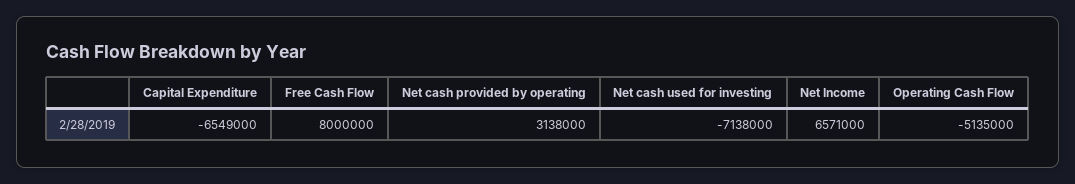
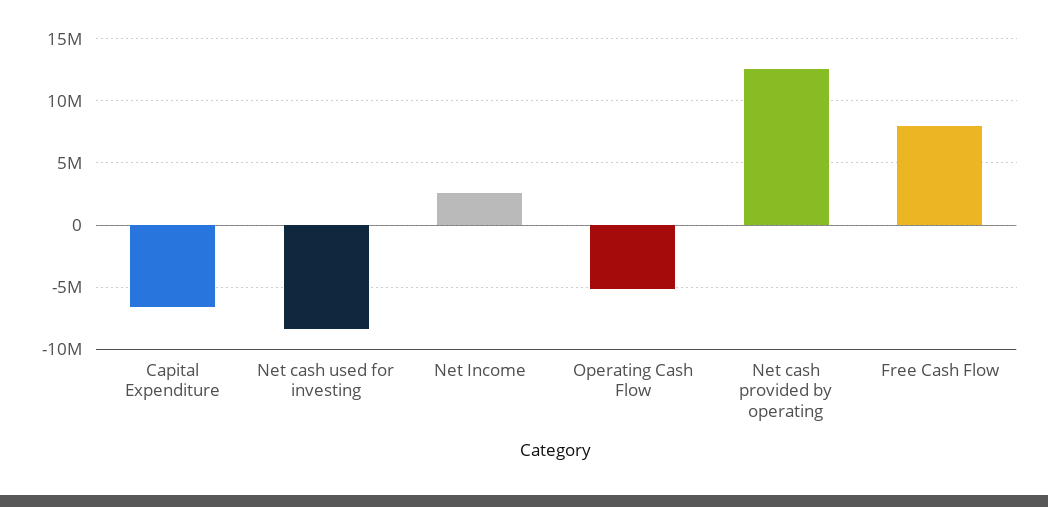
Net cash provided by operating: 3138000 -> 12500000
Net cash used for investing: -7138000 -> -8500000
Net Income: 6571000 -> 2500000

